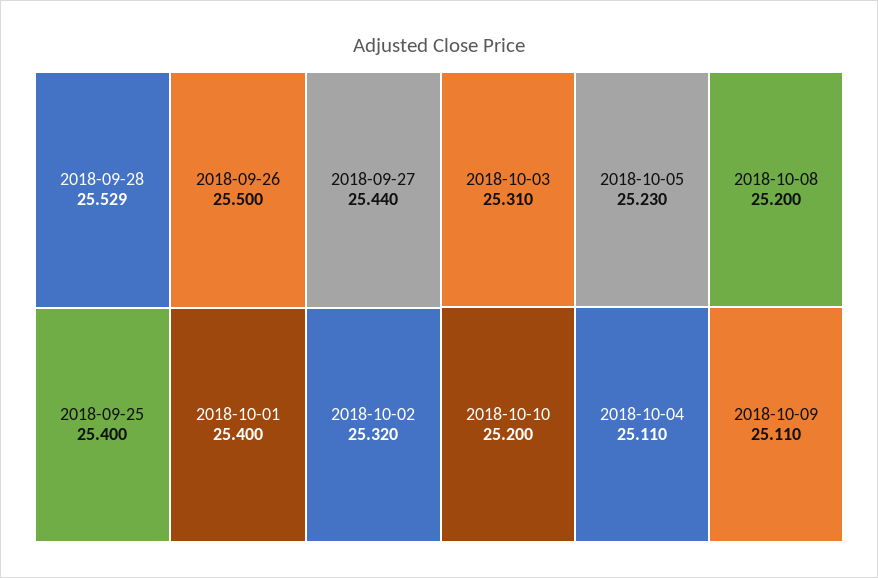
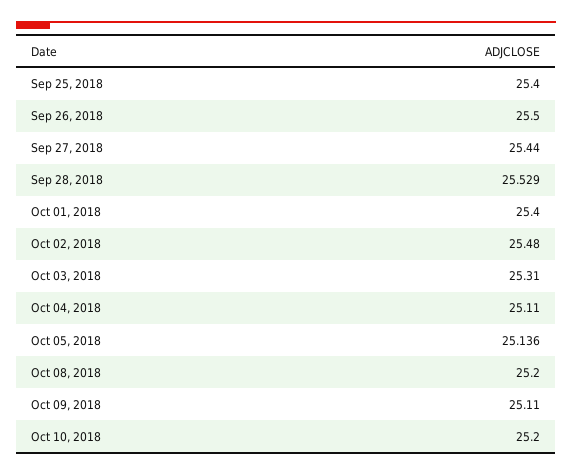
2018-10-02: 25.32 -> 25.48
2018-10-05: 25.23 -> 25.136

